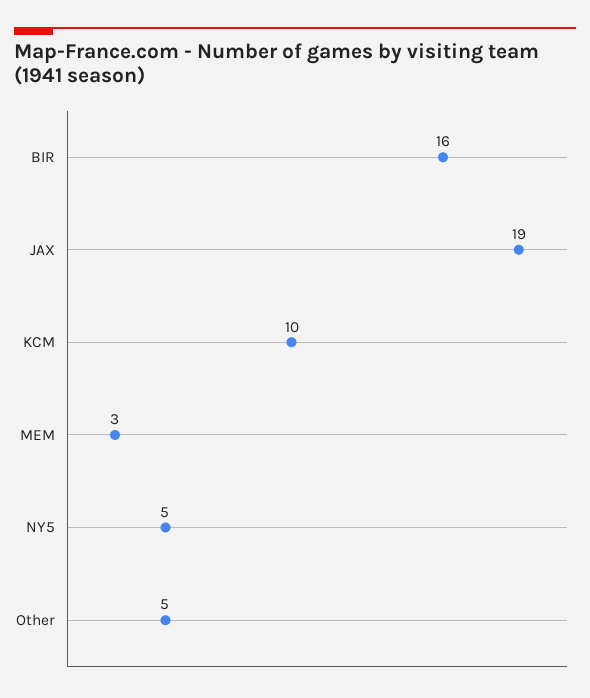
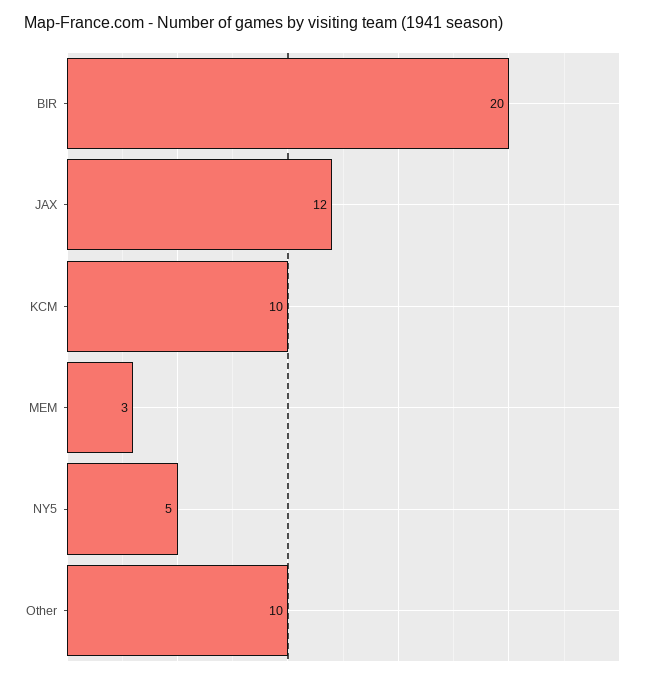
BIR: 16 -> 20
JAX: 19 -> 12
Other: 5 -> 10

